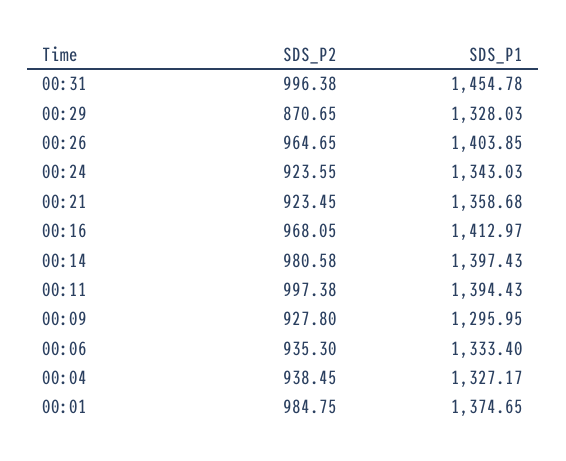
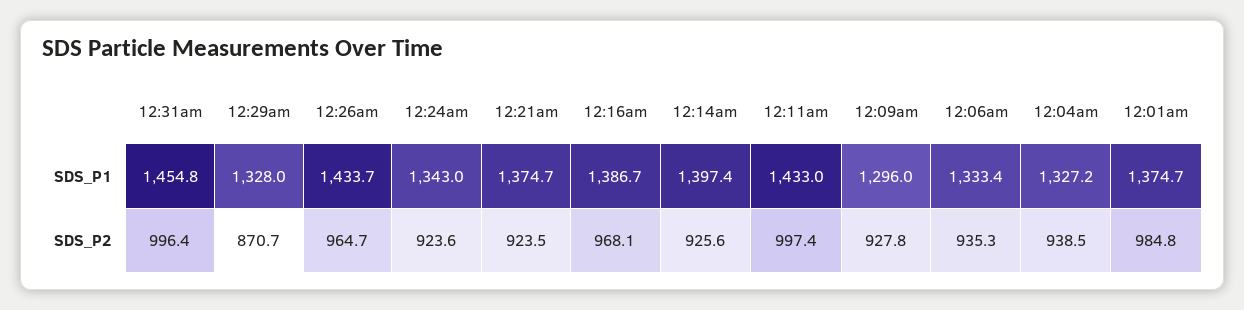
SDS_P1, 00:26: 1403.85 -> 1433.7
SDS_P1, 00:21: 1358.68 -> 1374.7
SDS_P1, 00:16: 1412.97 -> 1386.7
SDS_P2, 00:14: 980.58 -> 925.6
SDS_P1, 00:11: 1394.43 -> 1433

